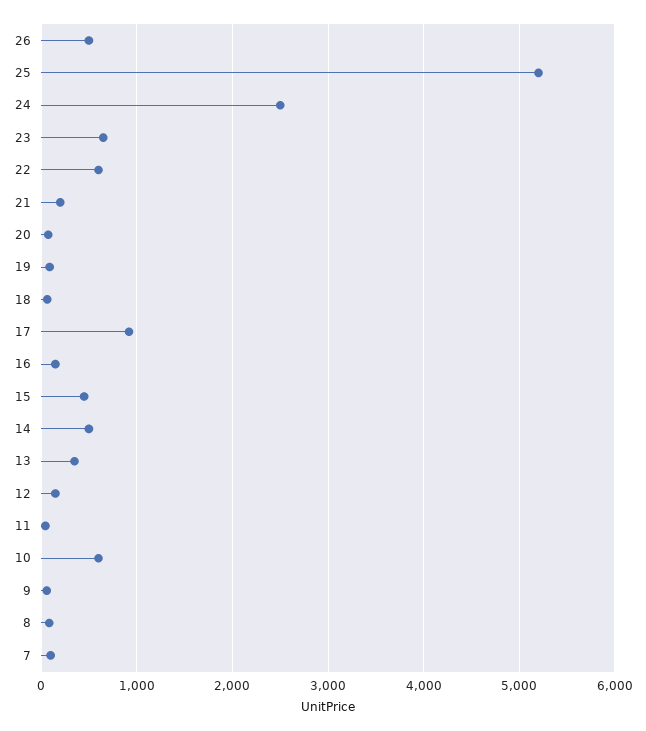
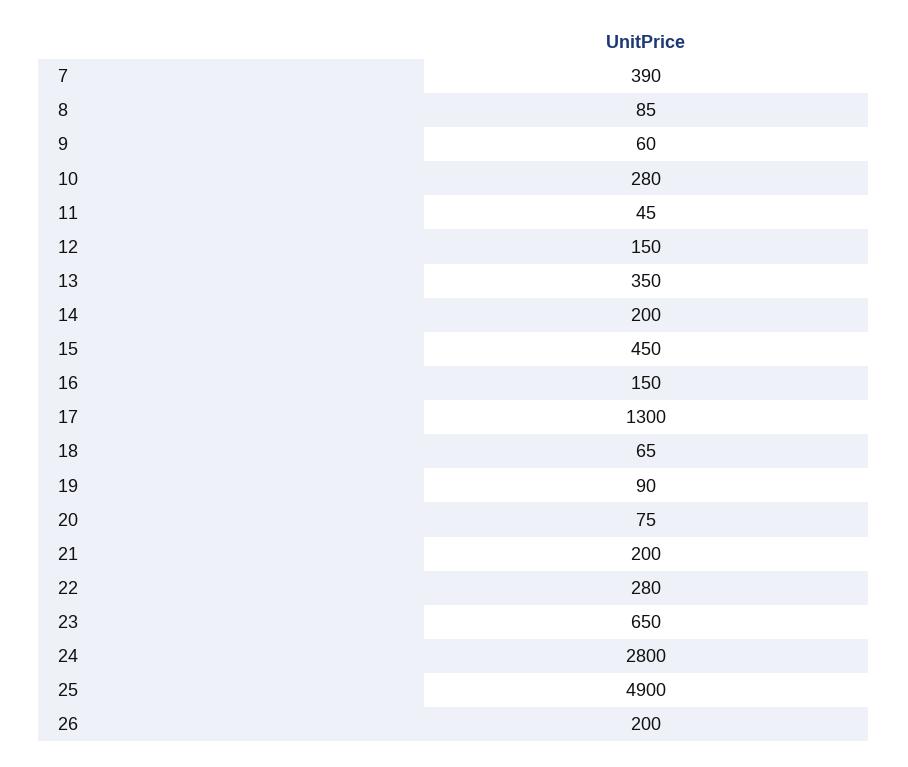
26: 500 -> 200
25: 5200 -> 4900
24: 2500 -> 2800
22: 600 -> 280
17: 900 -> 1300
14: 500 -> 200
10: 600 -> 280
7: 100 -> 390

